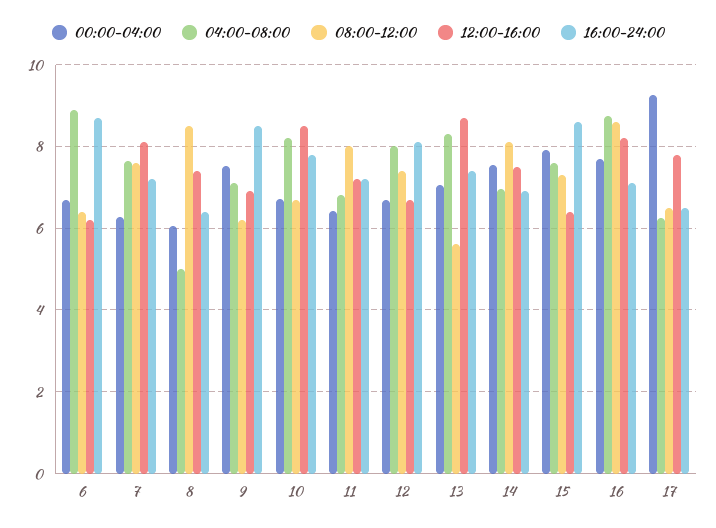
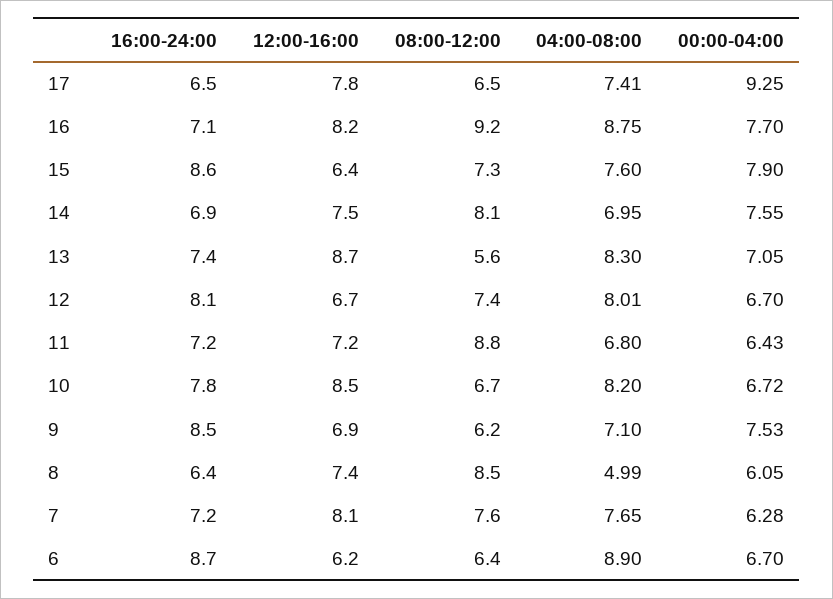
08:00-12:00, 11: 8 -> 8.8
08:00-12:00, 16: 8.6 -> 9.2
04:00-08:00, 17: 6.2 -> 7.41

